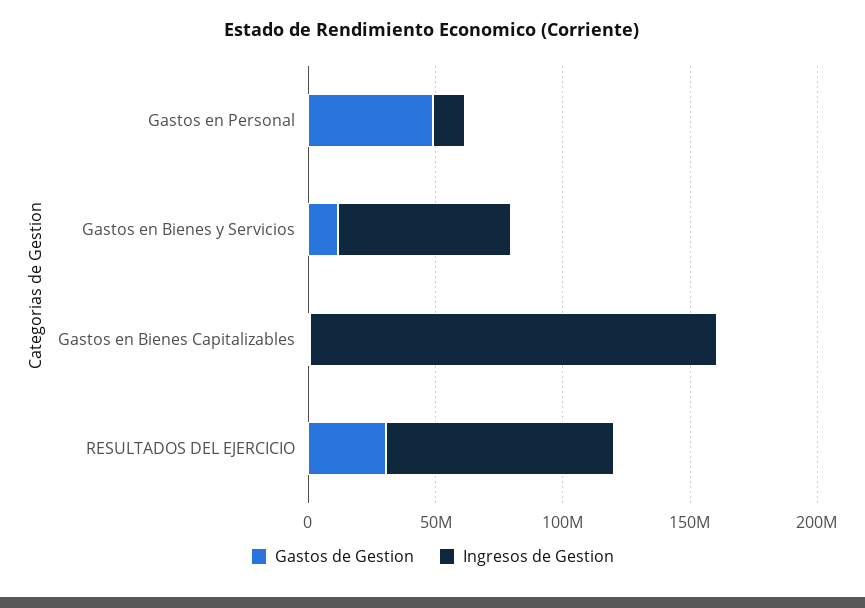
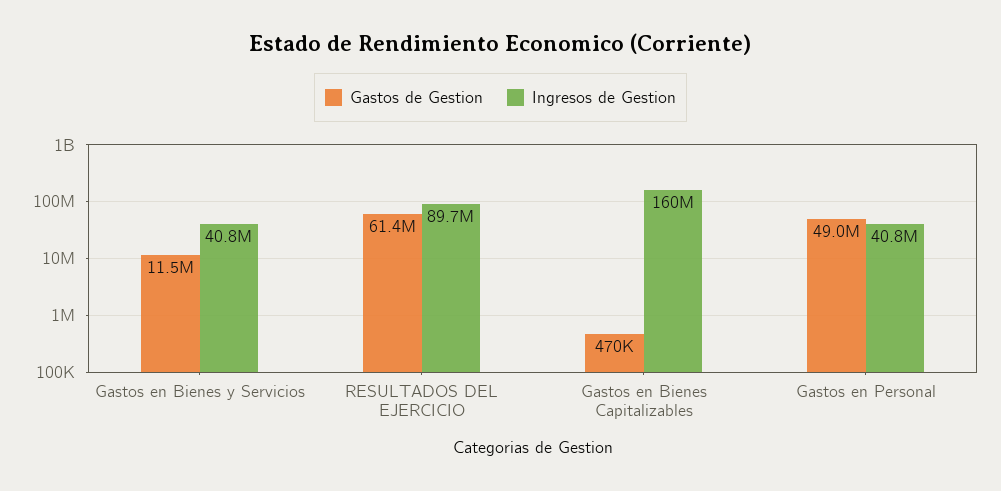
Ingresos de Gestion, Gastos en Personal: 10000000 -> 40800000
Ingresos de Gestion, Gastos en Bienes y Servicios: 70000000 -> 40800000
Gastos de Gestion, RESULTADOS DEL EJERCICIO: 30000000 -> 61400000

